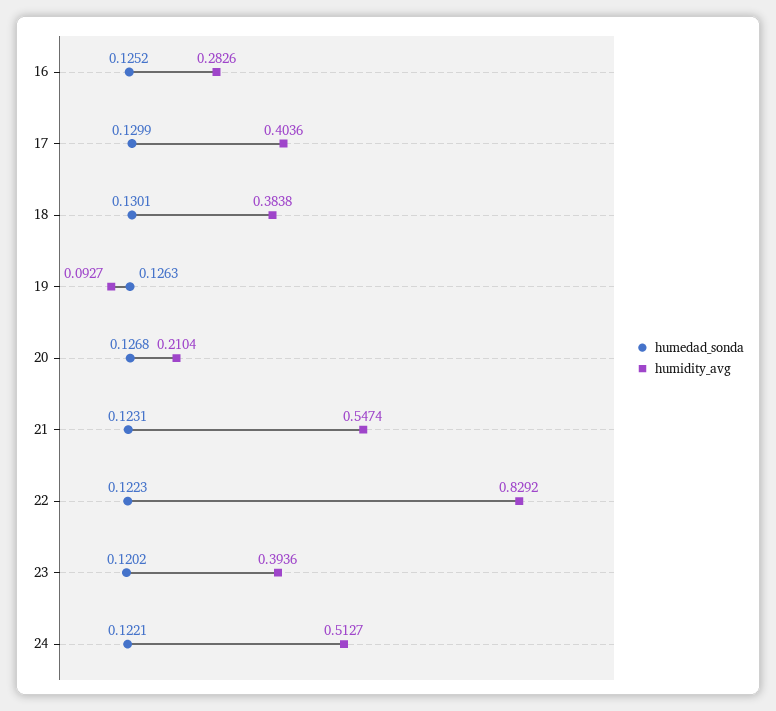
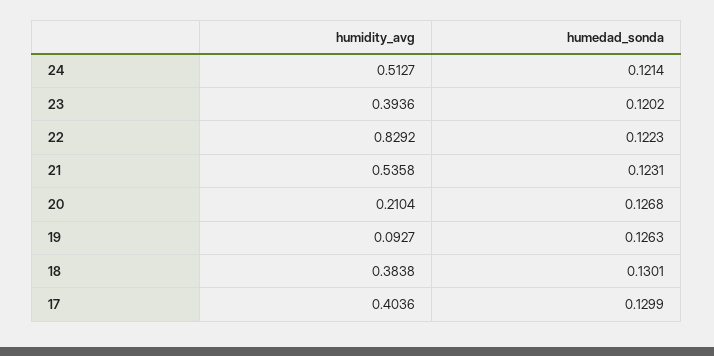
humedad_sonda, 16: 0.1252 -> none
humidity_avg, 16: 0.2826 -> none
humidity_avg, 21: 0.5474 -> 0.5358
humedad_sonda, 24: 0.1221 -> 0.1214

